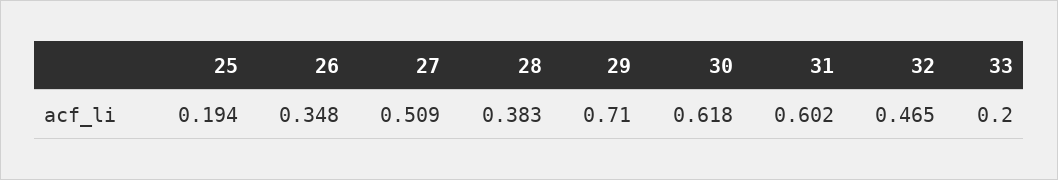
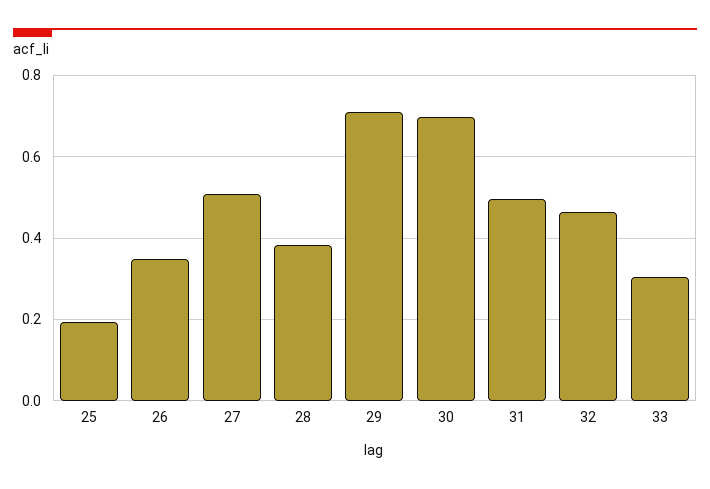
30: 0.618 -> 0.7
31: 0.602 -> 0.5
33: 0.2 -> 0.3

